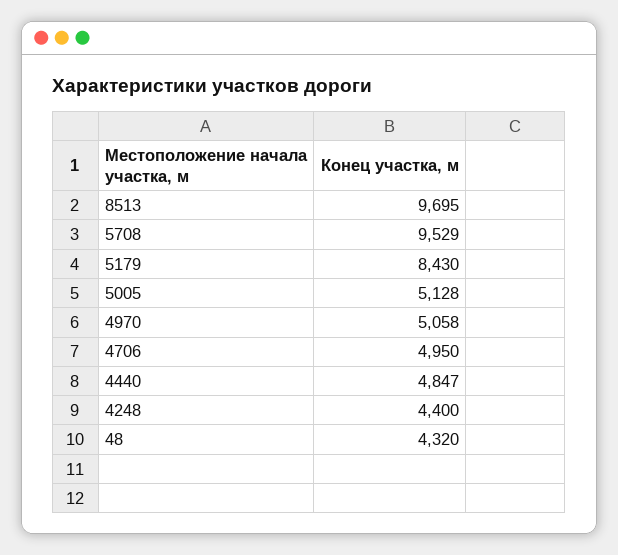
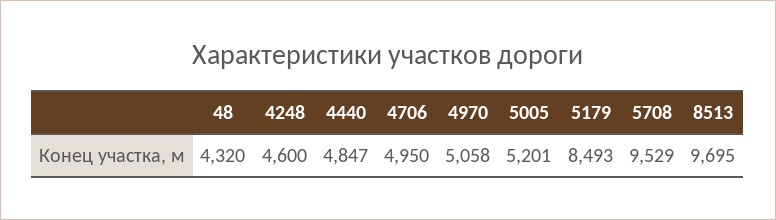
5179: 8430 -> 8493
5005: 5128 -> 5201
4248: 4400 -> 4600

